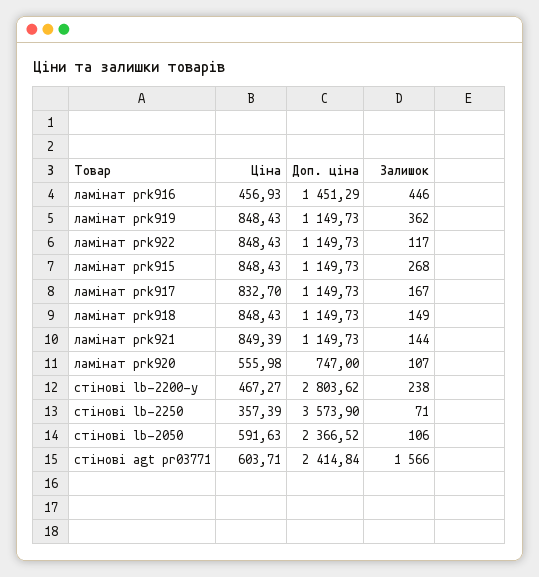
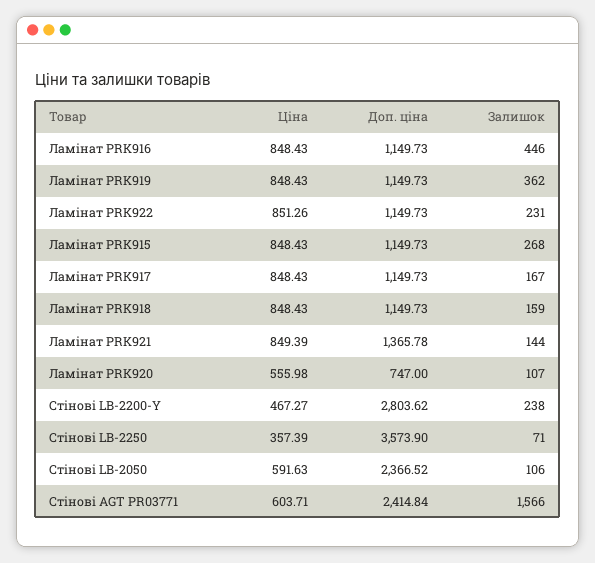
Ціна, ламінат prk916: 456.93 -> 848.43
Доп. ціна, ламінат prk916: 1451.29 -> 1149.73
Ціна, ламінат prk922: 848.43 -> 851.26
Залишок, ламінат prk922: 117 -> 231
Ціна, ламінат prk917: 832.7 -> 848.43
Залишок, ламінат prk918: 149 -> 159
Доп. ціна, ламінат prk921: 1149.73 -> 1365.78

